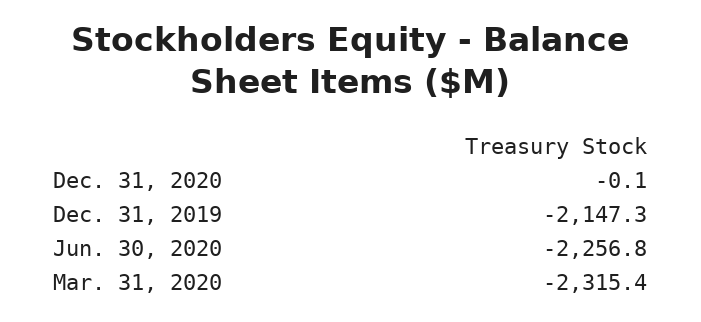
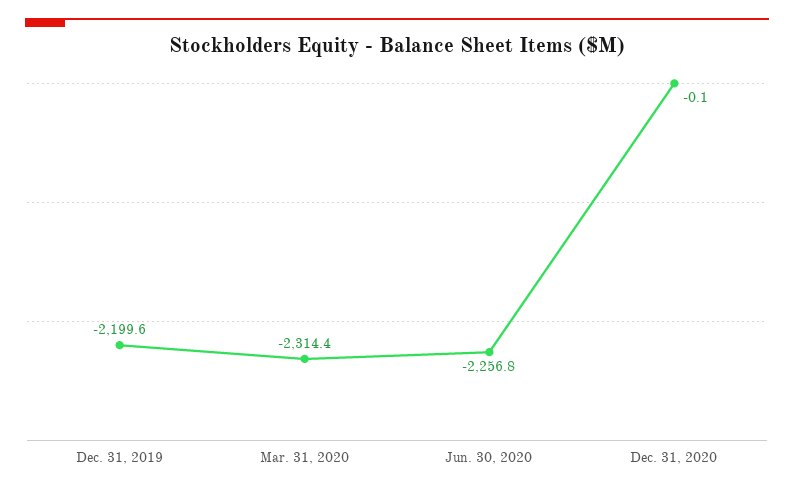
Dec. 31, 2019: -2147.3 -> -2199.6
Mar. 31, 2020: -2315.4 -> -2314.4

